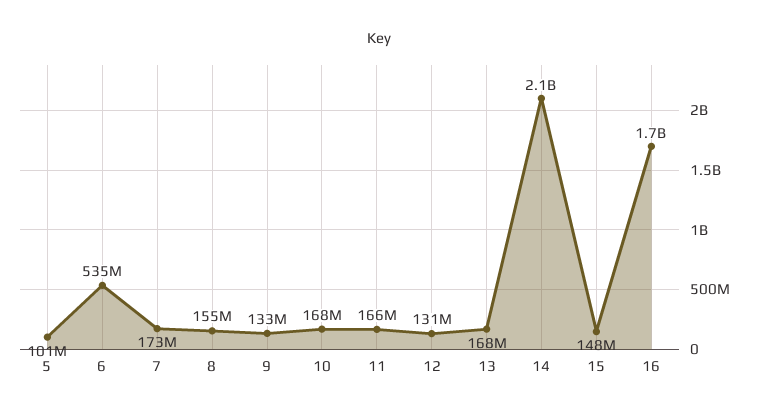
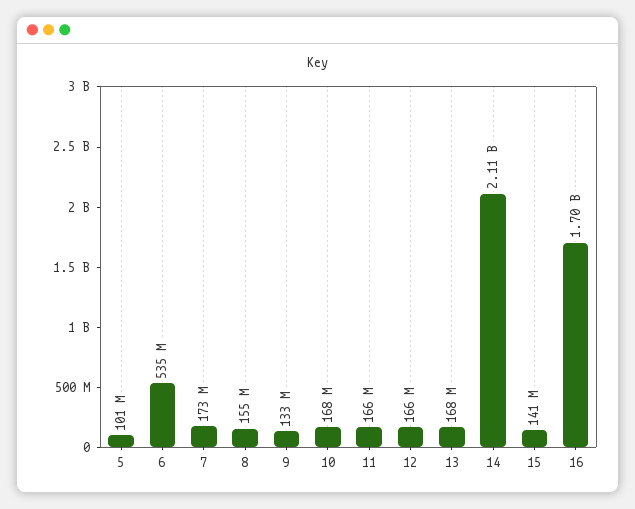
12: 131000000 -> 166000000
15: 148000000 -> 141000000

